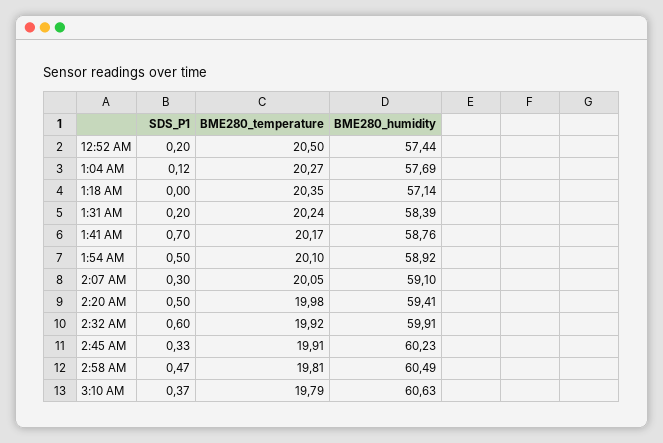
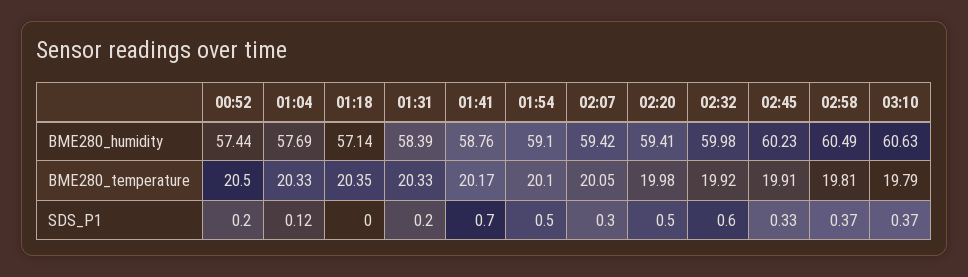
BME280_temperature, 1:04 AM: 20.27 -> 20.33
BME280_temperature, 1:31 AM: 20.24 -> 20.33
BME280_humidity, 1:54 AM: 58.92 -> 59.1
BME280_humidity, 2:07 AM: 59.1 -> 59.42
BME280_humidity, 2:32 AM: 59.91 -> 59.98
SDS_P1, 2:58 AM: 0.47 -> 0.37

